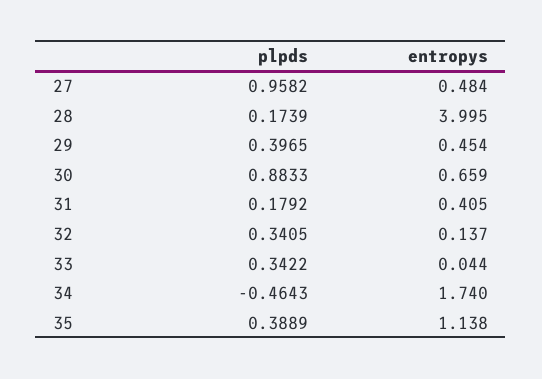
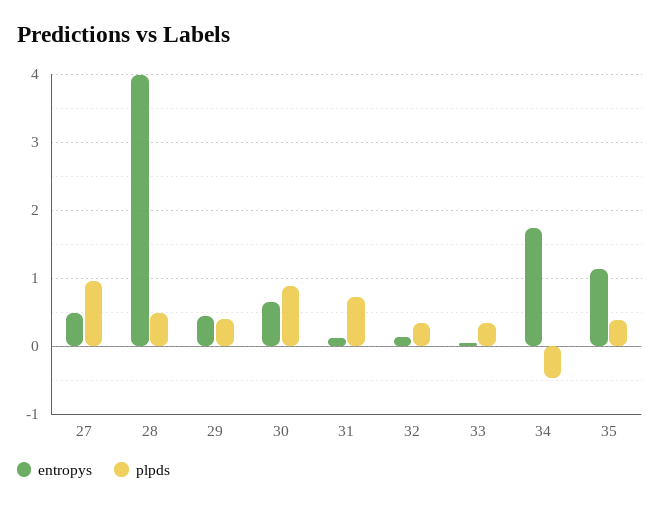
plpds, 28: 0.1739 -> 0.5
plpds, 31: 0.1792 -> 0.7
entropys, 31: 0.405 -> 0.1

